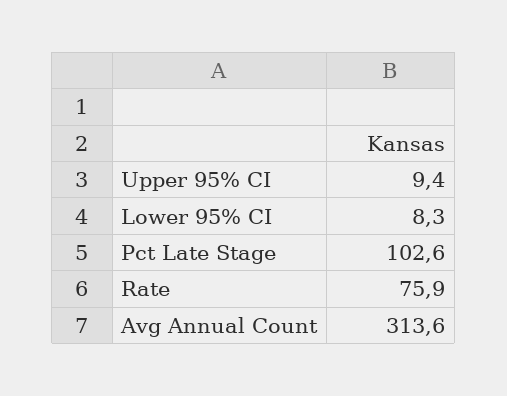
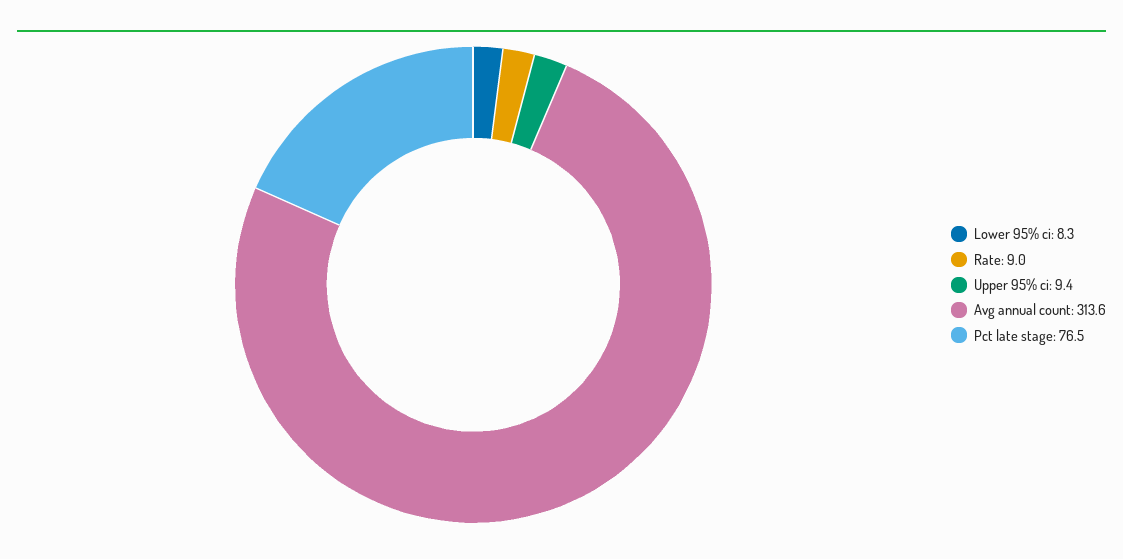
Pct Late Stage: 102.6 -> 76.5
Rate: 75.9 -> 9

